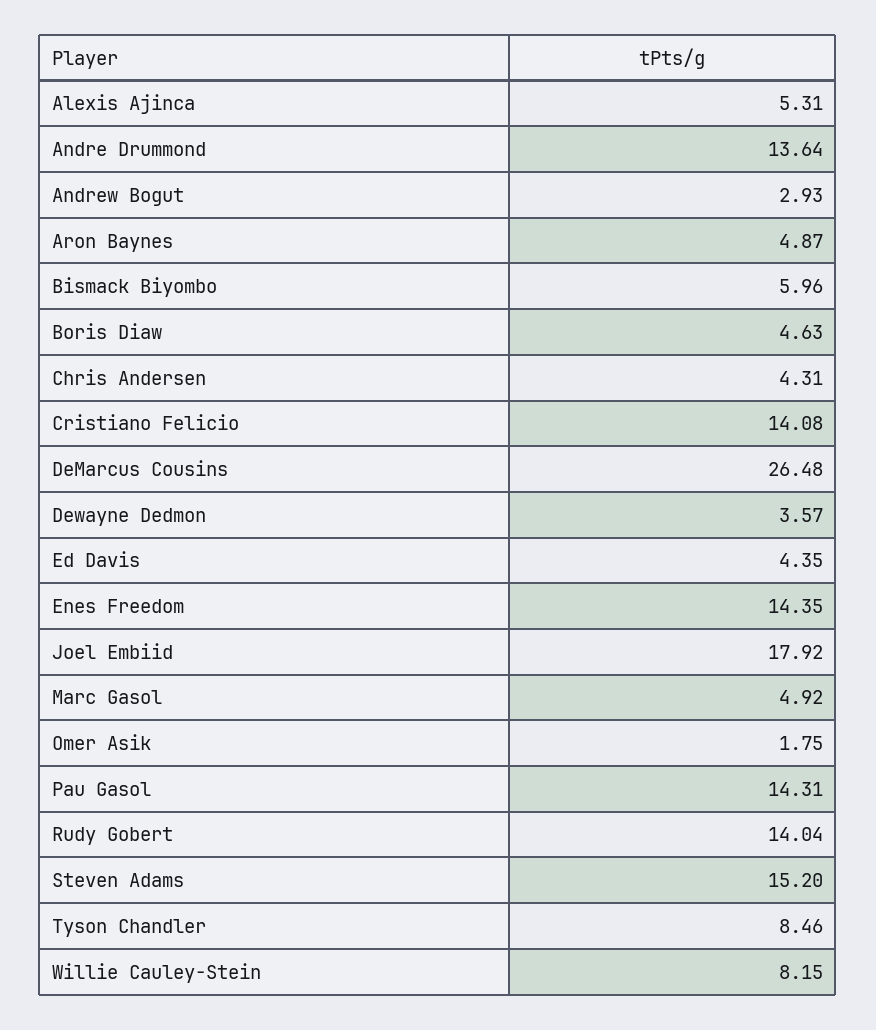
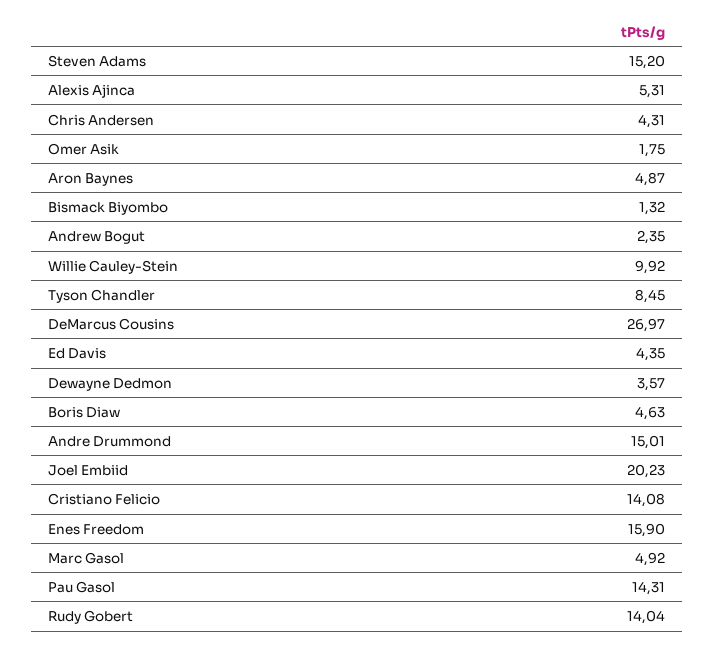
Andre Drummond: 13.64 -> 15.01
Andrew Bogut: 2.93 -> 2.35
Bismack Biyombo: 5.96 -> 1.32
DeMarcus Cousins: 26.48 -> 26.97
Enes Freedom: 14.35 -> 15.9
Joel Embiid: 17.92 -> 20.23
Tyson Chandler: 8.46 -> 8.45
Willie Cauley-Stein: 8.15 -> 9.92

